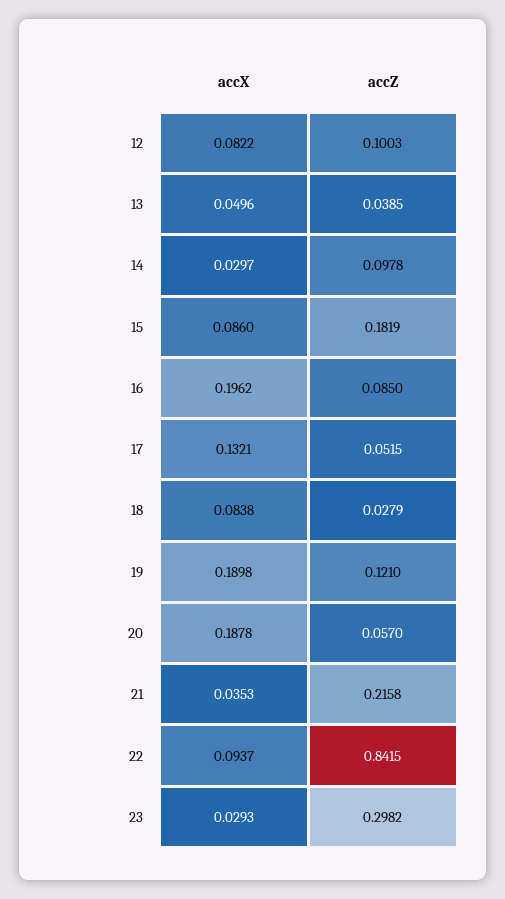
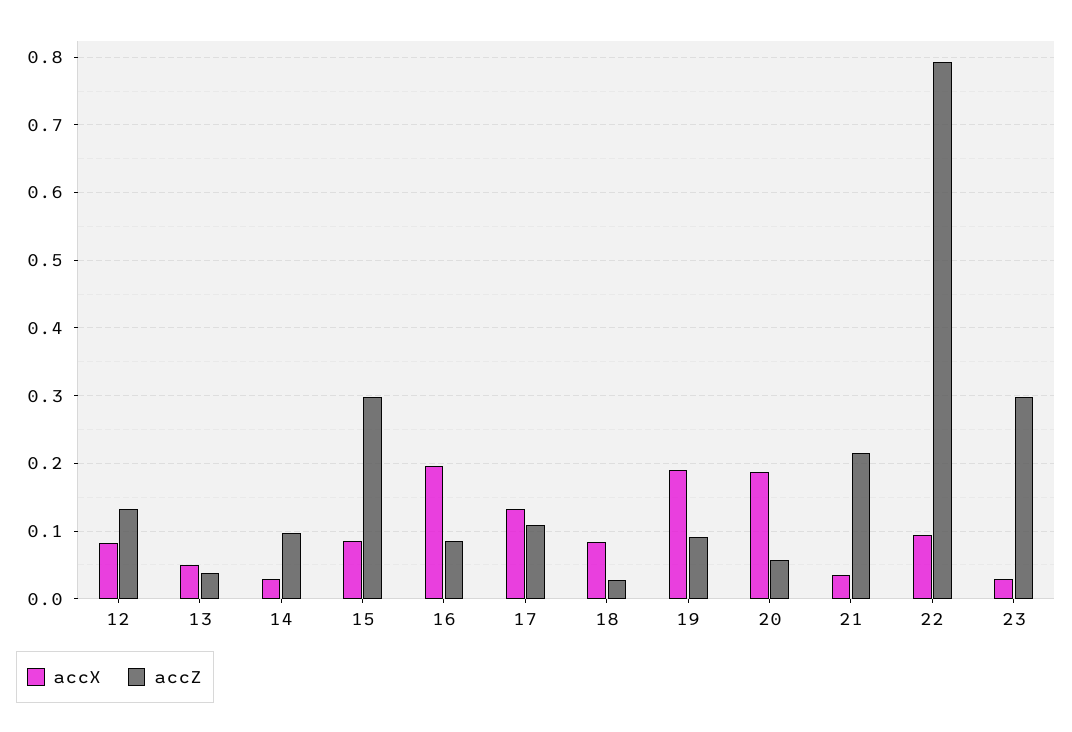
accZ, 12: 0.1003 -> 0.13
accZ, 15: 0.1819 -> 0.3
accZ, 17: 0.0515 -> 0.11
accZ, 19: 0.121 -> 0.09
accZ, 22: 0.8415 -> 0.79

